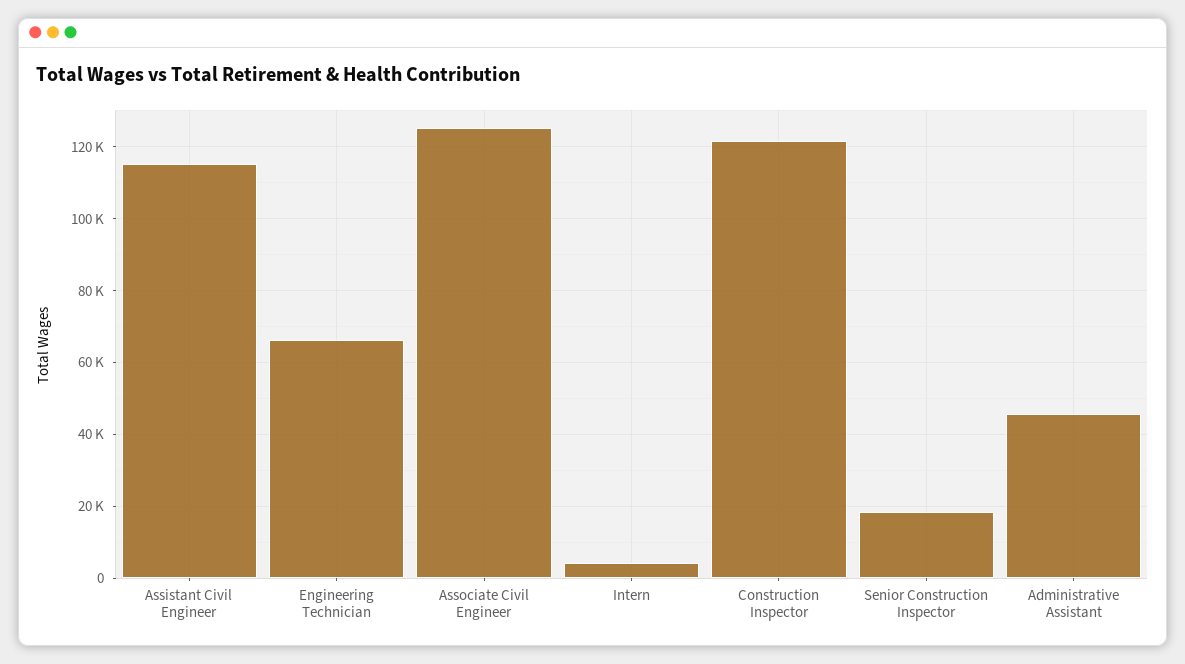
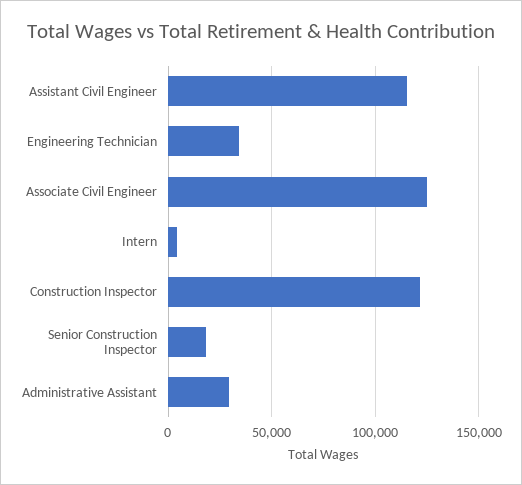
Engineering Technician: 66000 -> 35000
Administrative Assistant: 46000 -> 30000

